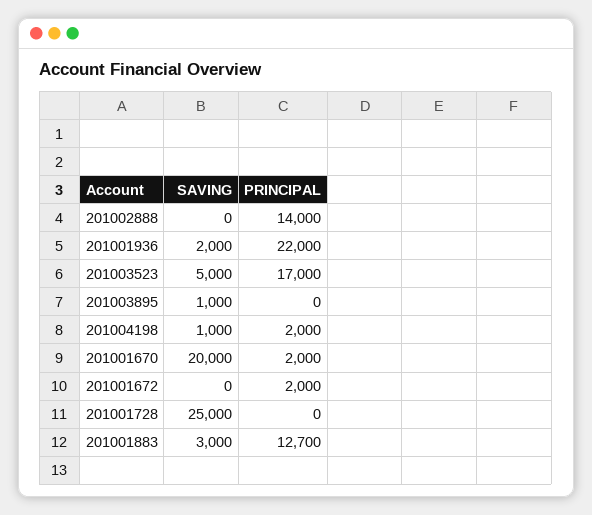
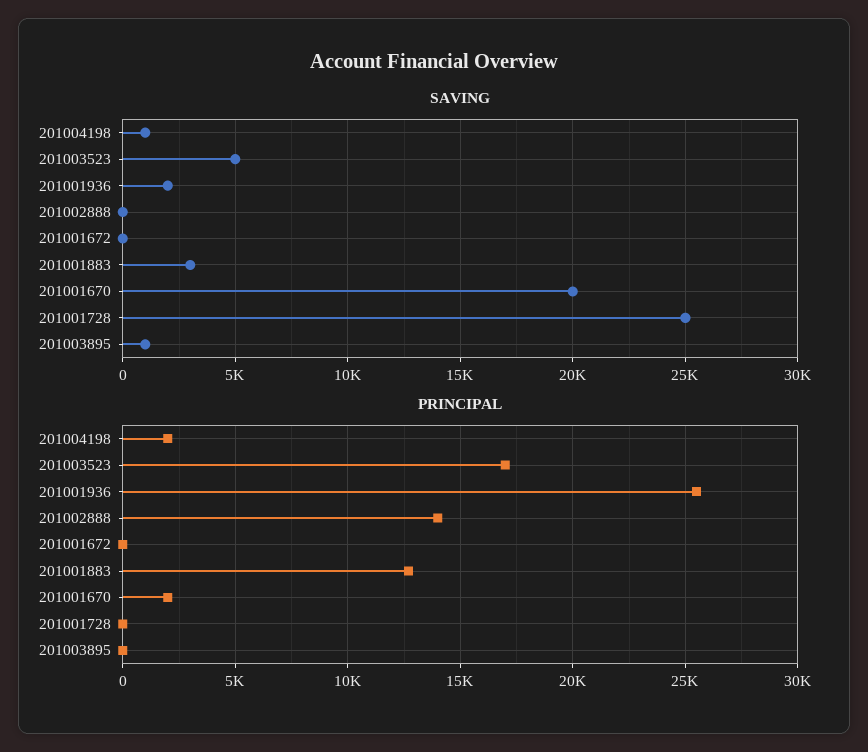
PRINCIPAL, 201001936: 22000 -> 25500
PRINCIPAL, 201001672: 2000 -> 0

